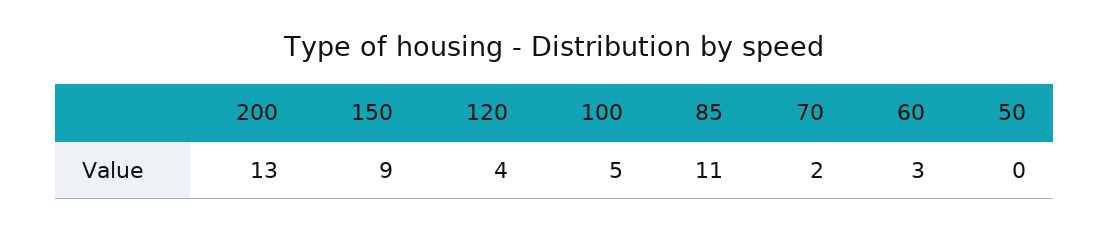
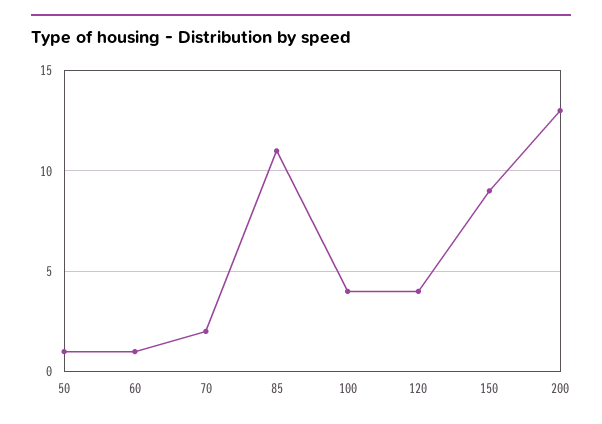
100: 5 -> 4
60: 3 -> 1
50: 0 -> 1

